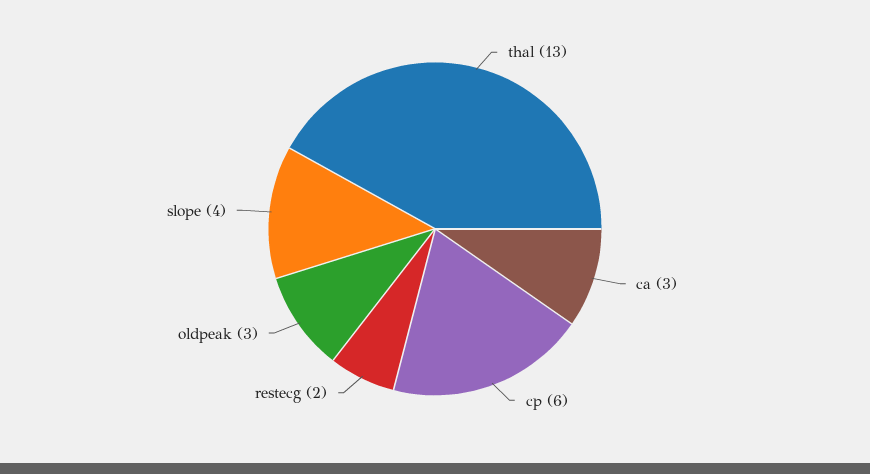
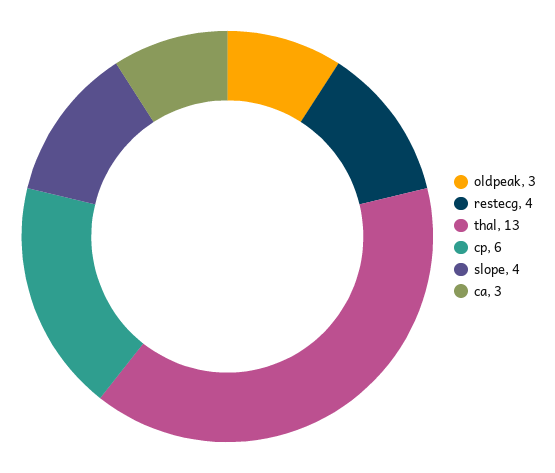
restecg: 2 -> 4

